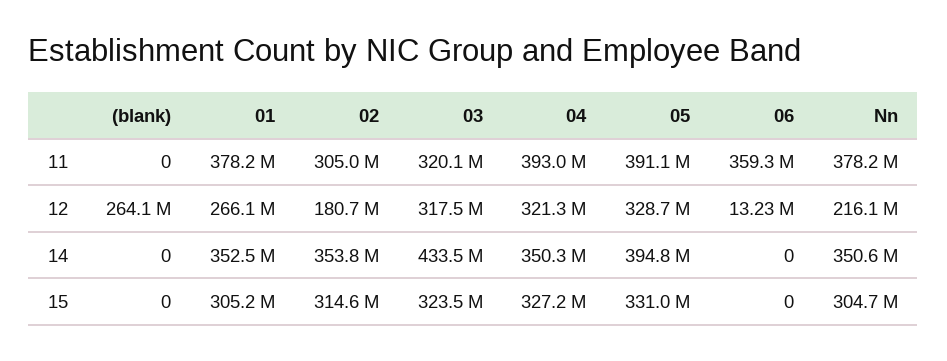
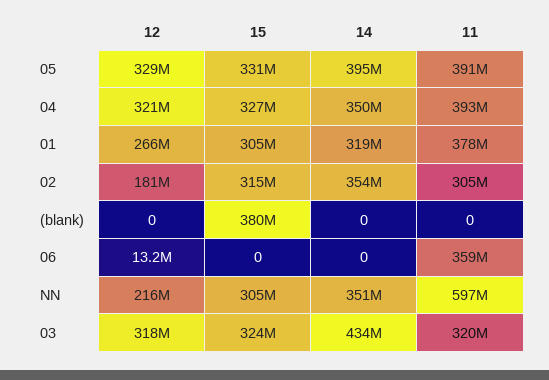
Nn, 11: 378200000 -> 597000000
(blank), 12: 264100000 -> 0
01, 14: 352500000 -> 319000000
(blank), 15: 0 -> 380000000

